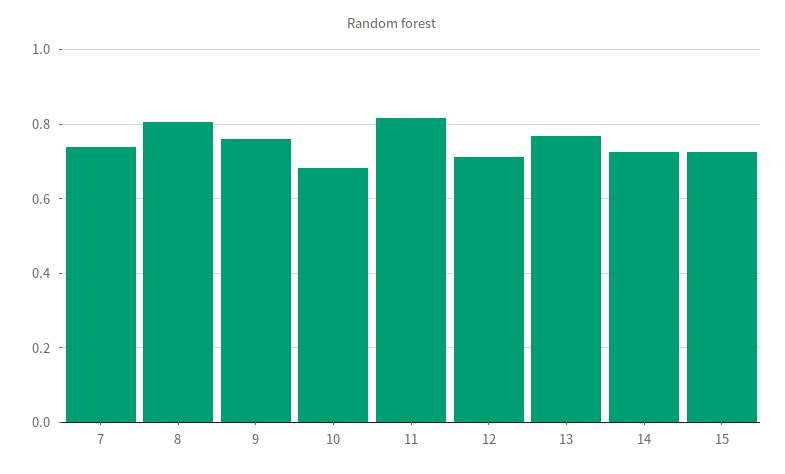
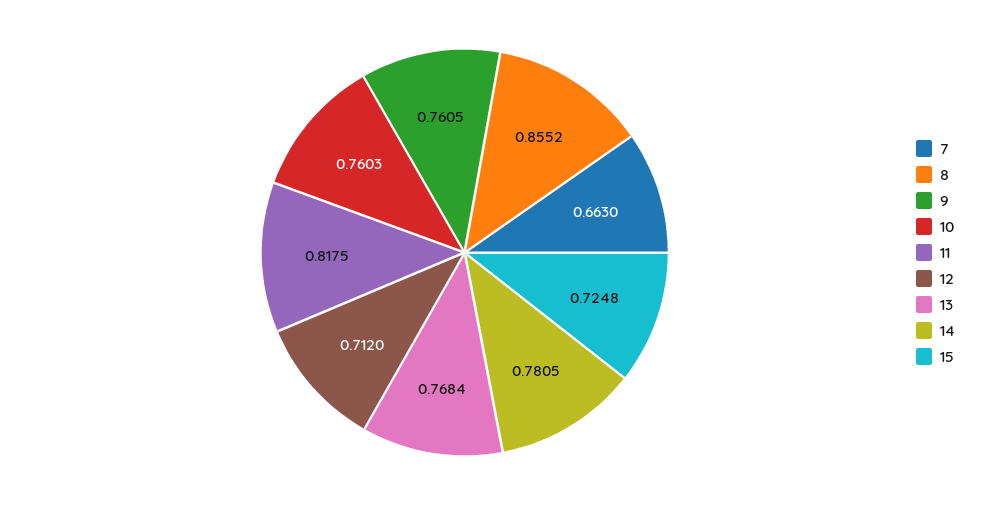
7: 0.74 -> 0.663
8: 0.8 -> 0.8552
10: 0.68 -> 0.7603
14: 0.72 -> 0.7805

